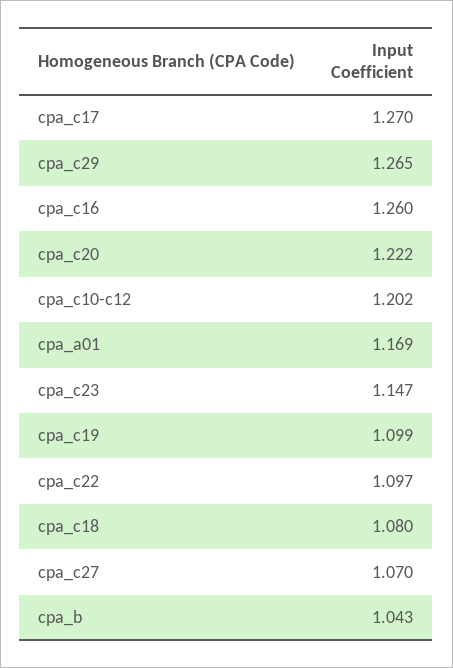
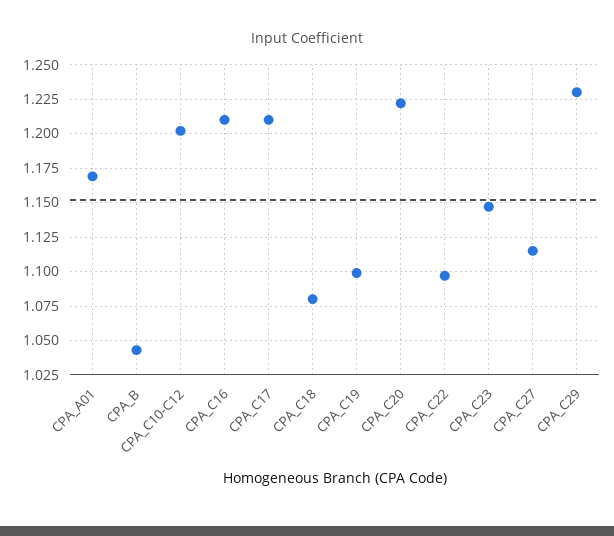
cpa_c17: 1.27 -> 1.21
cpa_c29: 1.265 -> 1.23
cpa_c16: 1.26 -> 1.21
cpa_c27: 1.07 -> 1.115

